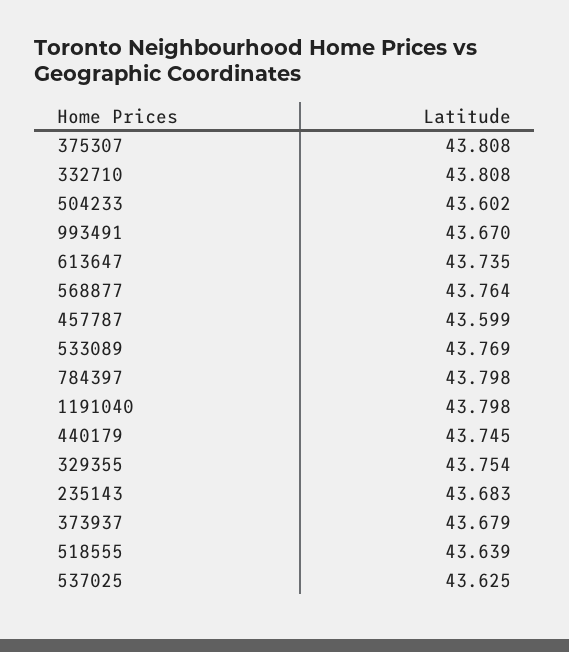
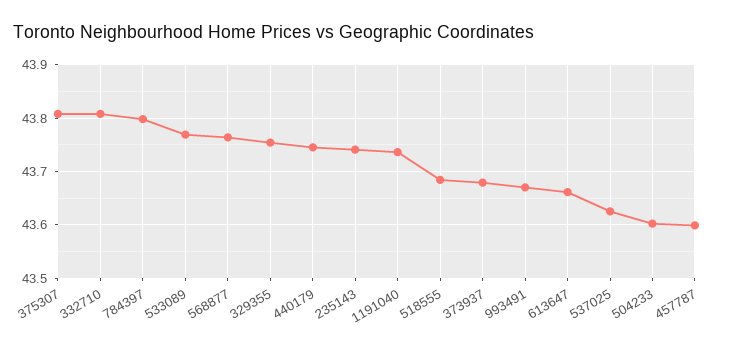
613647: 43.735 -> 43.66
1191040: 43.798 -> 43.74
235143: 43.683 -> 43.74
518555: 43.639 -> 43.68

